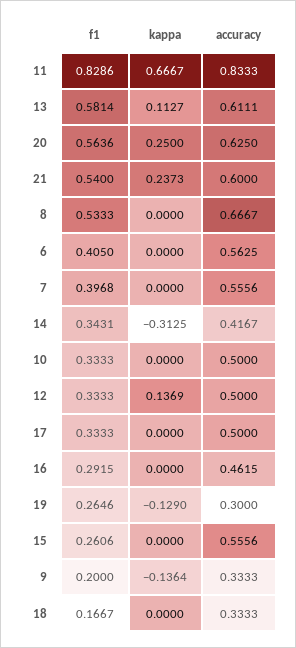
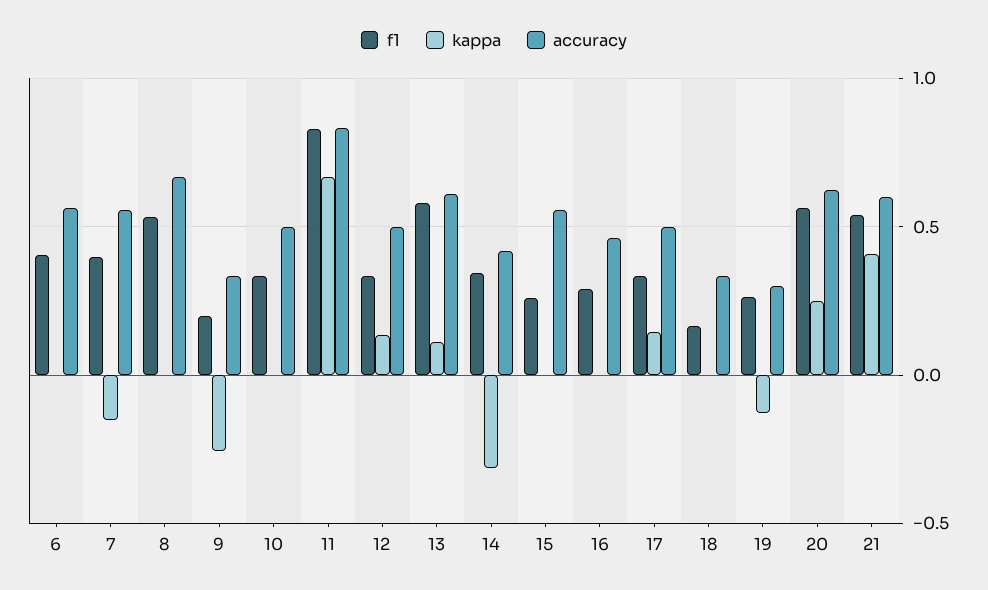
kappa, 21: 0.2373 -> 0.4
kappa, 7: 0 -> -0.15
kappa, 17: 0 -> 0.15
kappa, 9: -0.1364 -> -0.25

